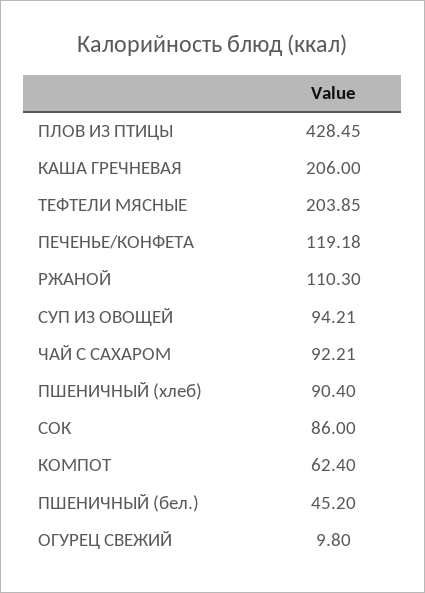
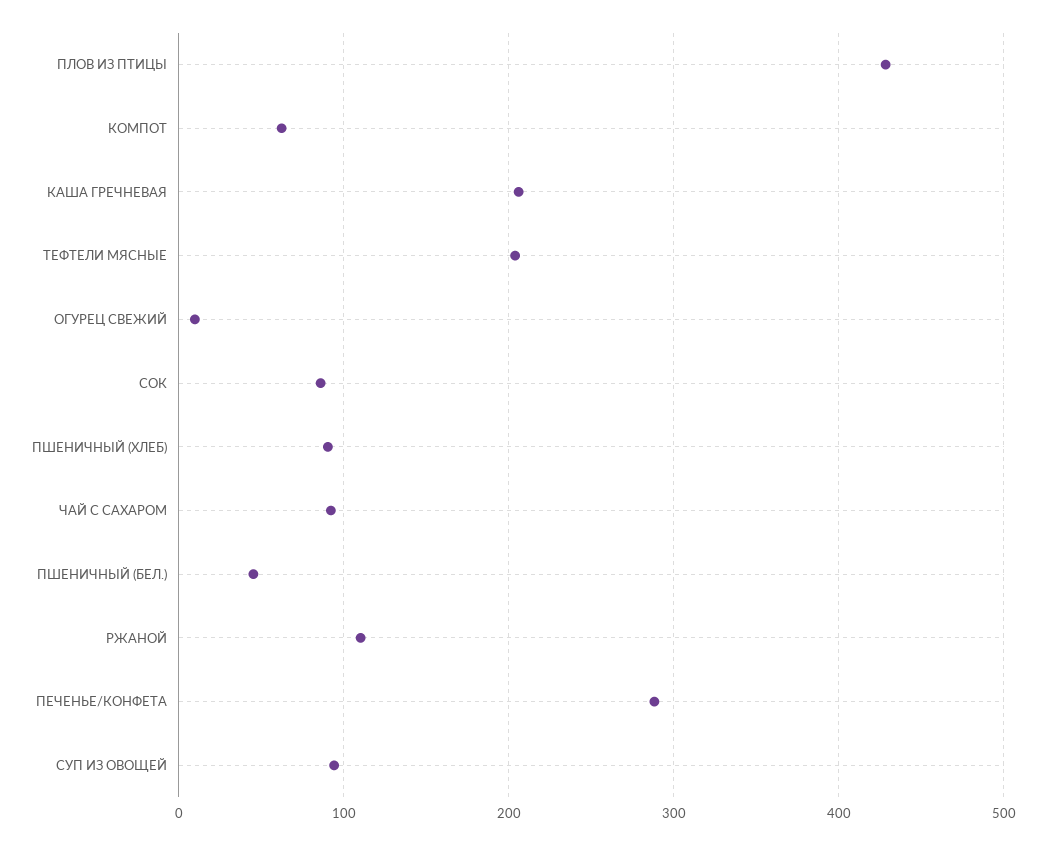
ПЕЧЕНЬЕ/КОНФЕТА: 119.18 -> 290

